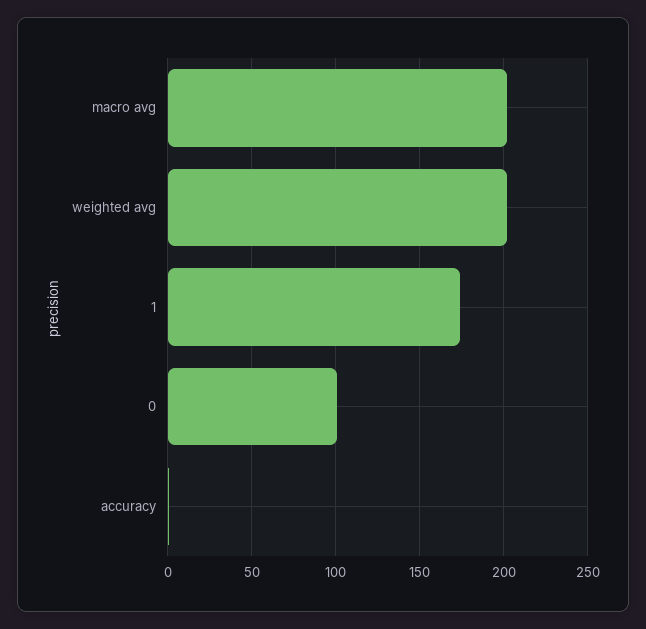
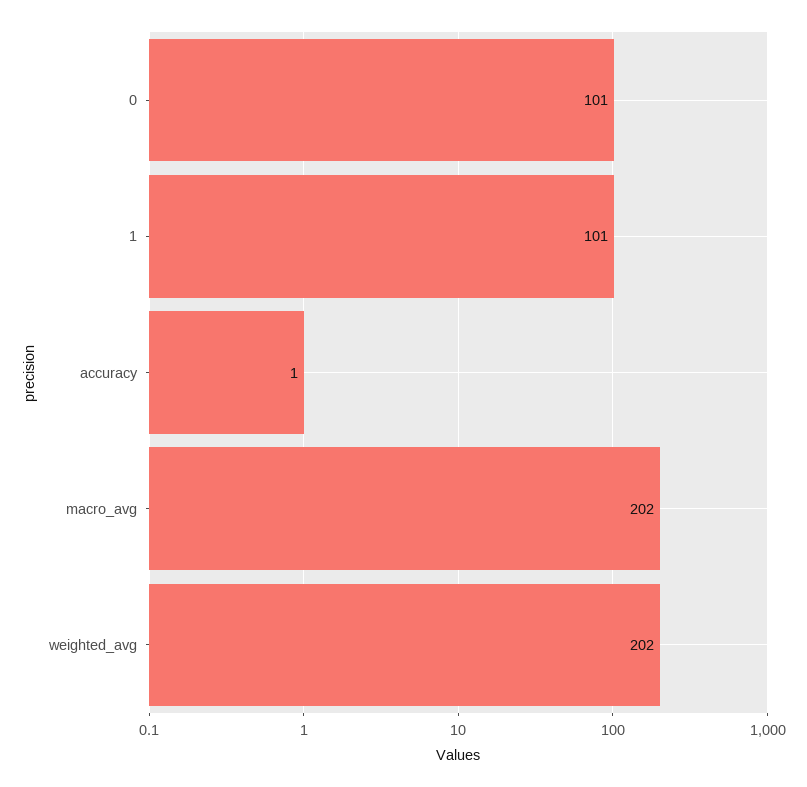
1: 175 -> 101

